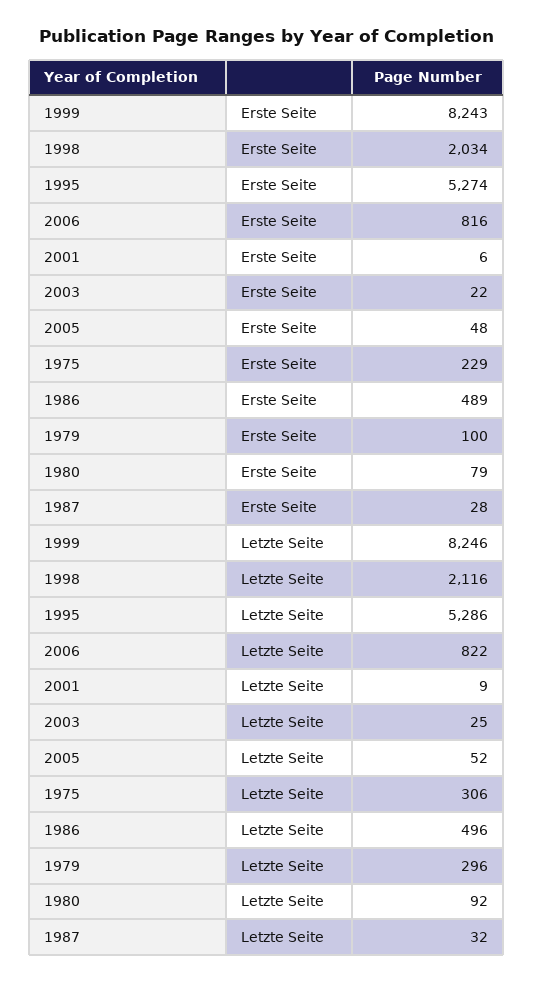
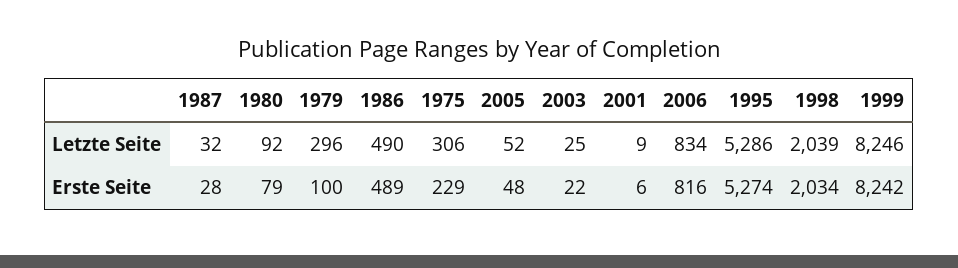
1999, Erste Seite: 8243 -> 8242
1998, Letzte Seite: 2116 -> 2039
2006, Letzte Seite: 822 -> 834
1986, Letzte Seite: 496 -> 490

